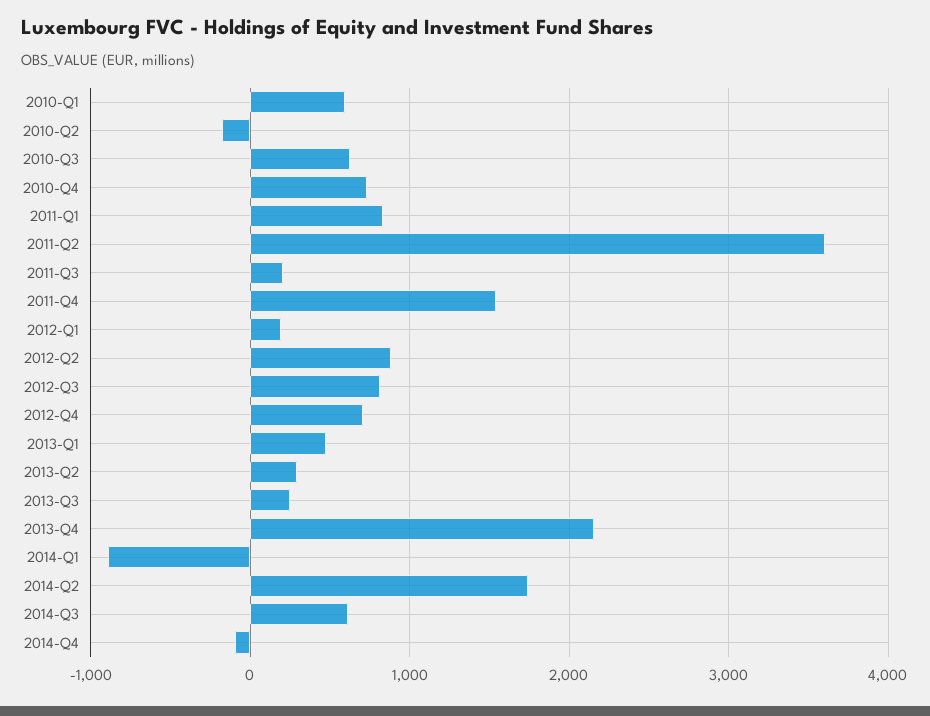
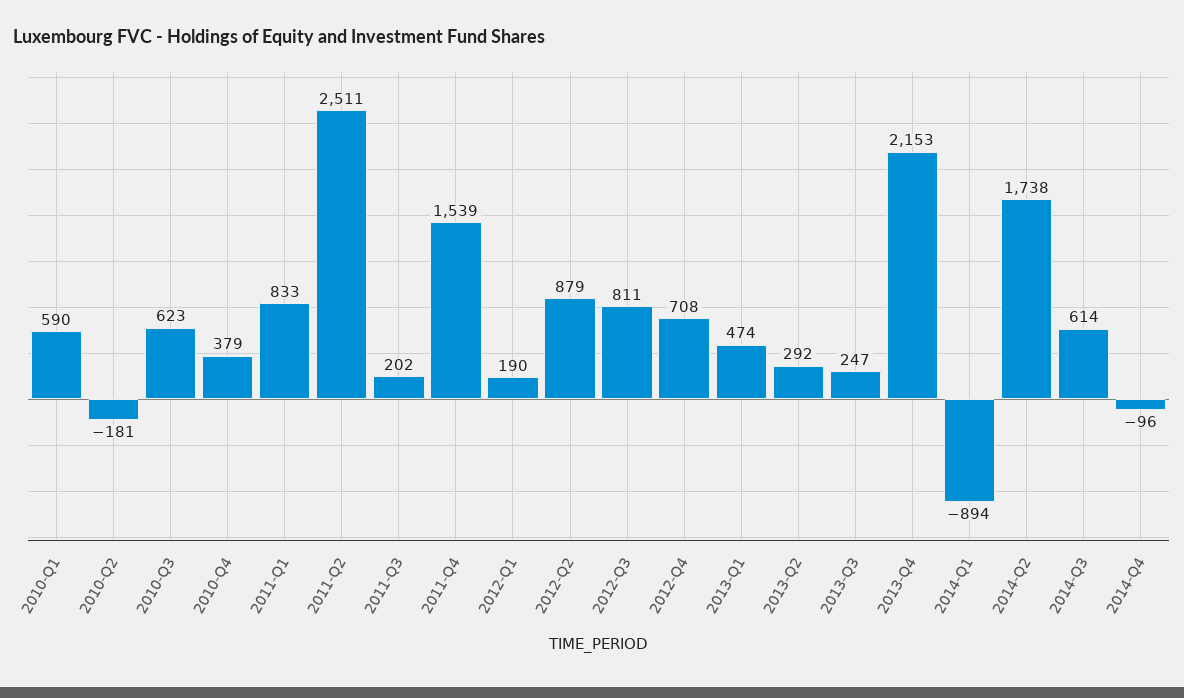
2010-Q4: 700 -> 379
2011-Q2: 3600 -> 2511

